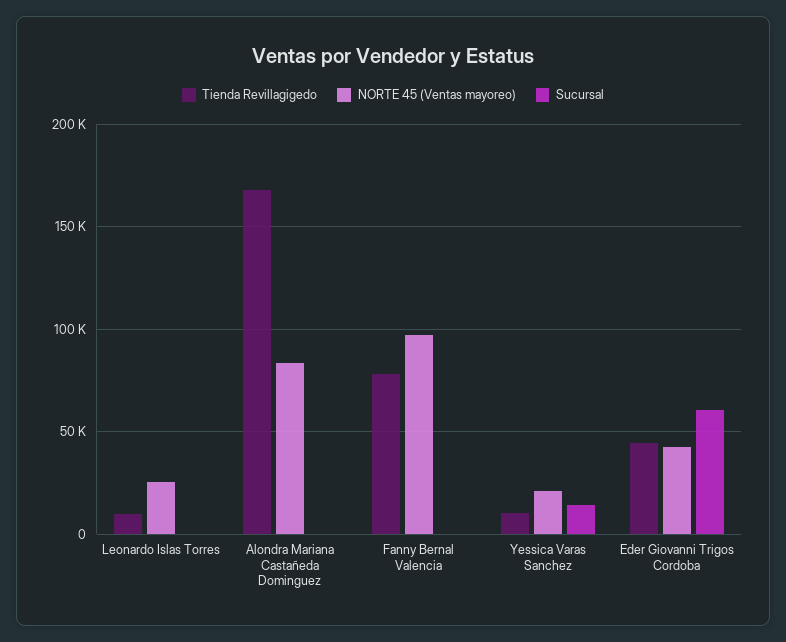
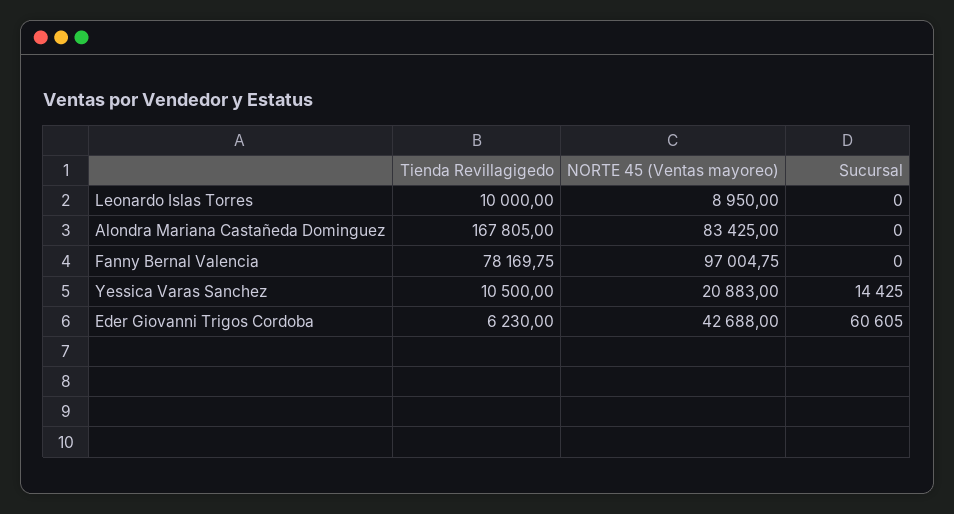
NORTE 45 (Ventas mayoreo), Leonardo Islas Torres: 25000 -> 8950
Tienda Revillagigedo, Eder Giovanni Trigos Cordoba: 45000 -> 6230

